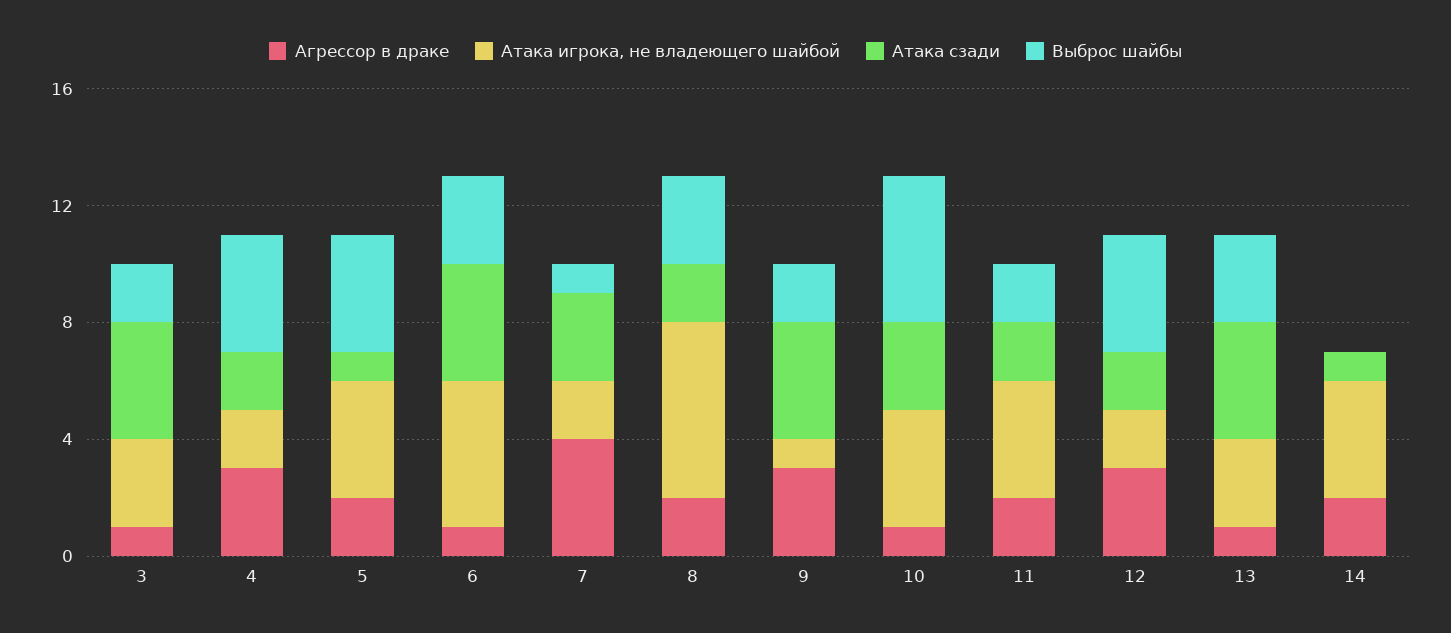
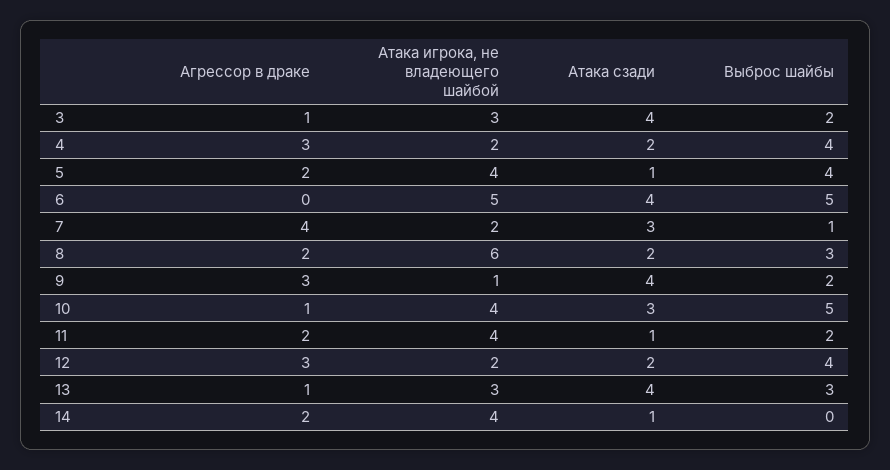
Агрессор в драке, 6: 1 -> 0
Выброс шайбы, 6: 3 -> 5
Атака сзади, 11: 2 -> 1

